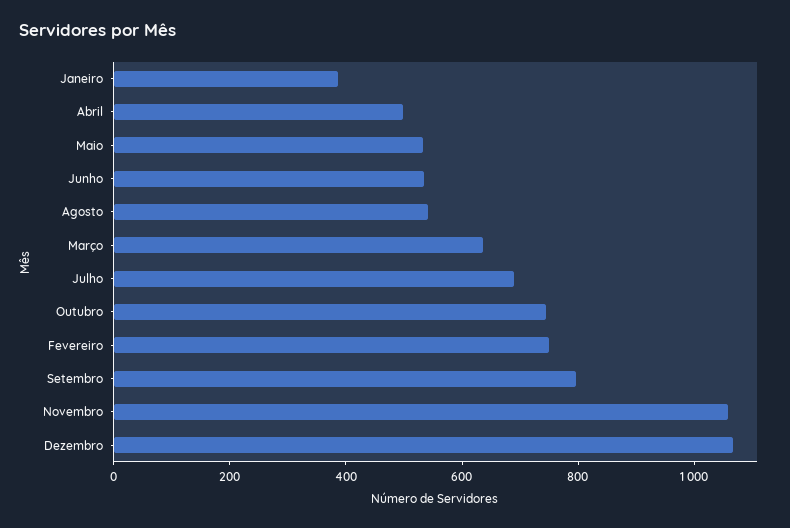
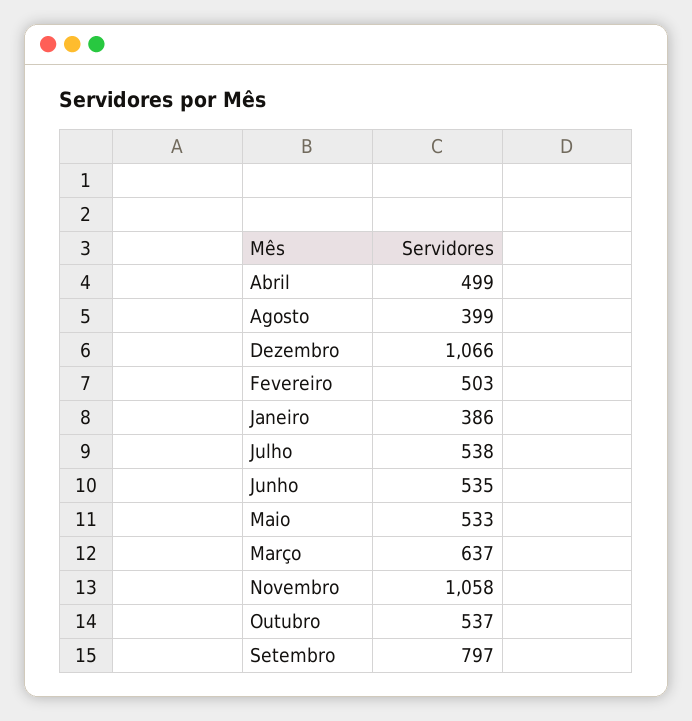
Agosto: 550 -> 399
Julho: 700 -> 538
Outubro: 750 -> 537
Fevereiro: 750 -> 503

